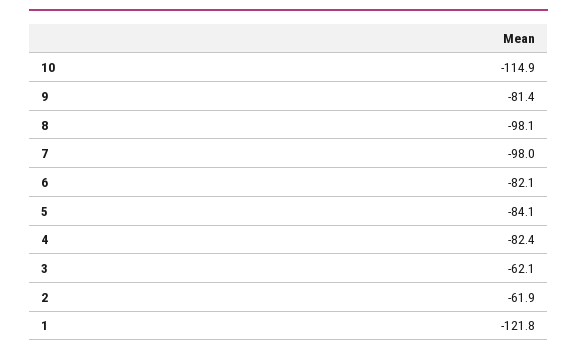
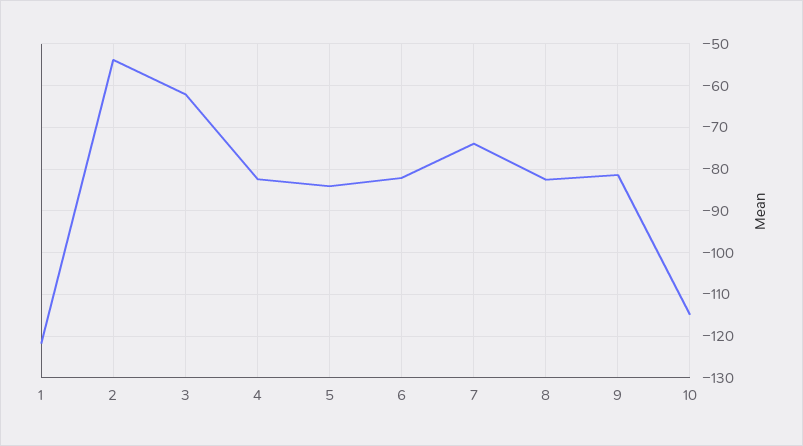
8: -98.1 -> -82
7: -98 -> -74
2: -61.9 -> -54

